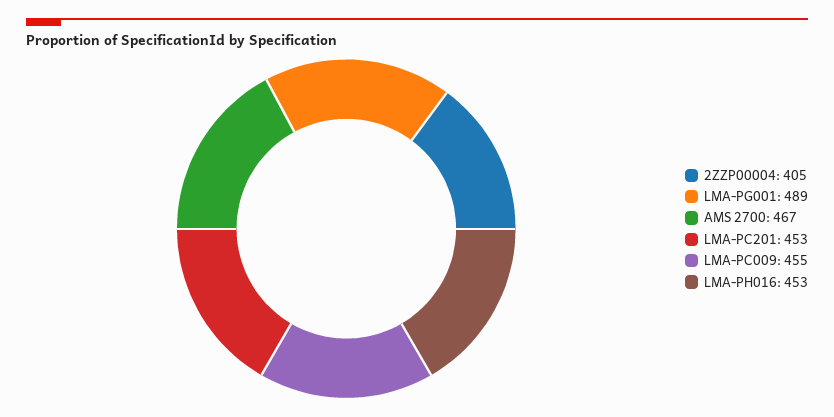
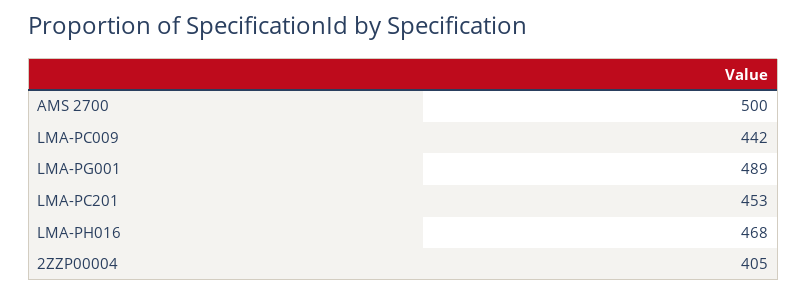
AMS 2700: 467 -> 500
LMA-PC009: 455 -> 442
LMA-PH016: 453 -> 468

